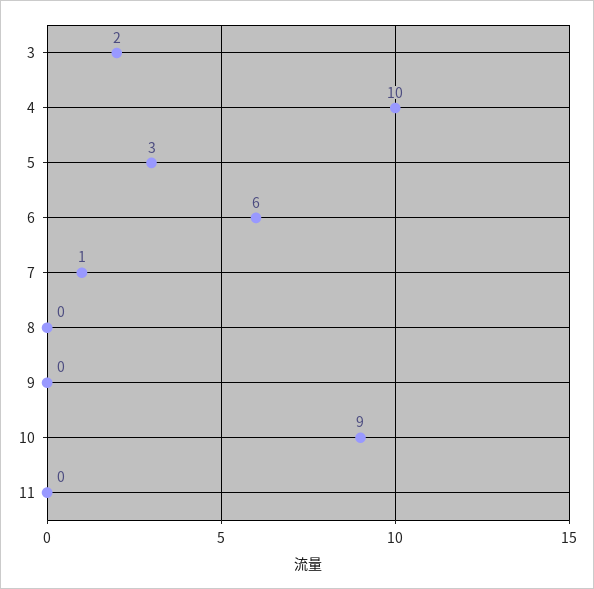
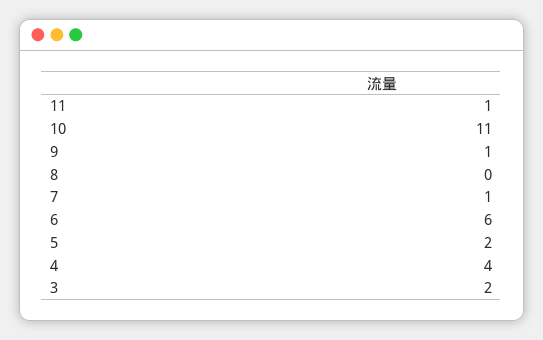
4: 10 -> 4
5: 3 -> 2
9: 0 -> 1
10: 9 -> 11
11: 0 -> 1

